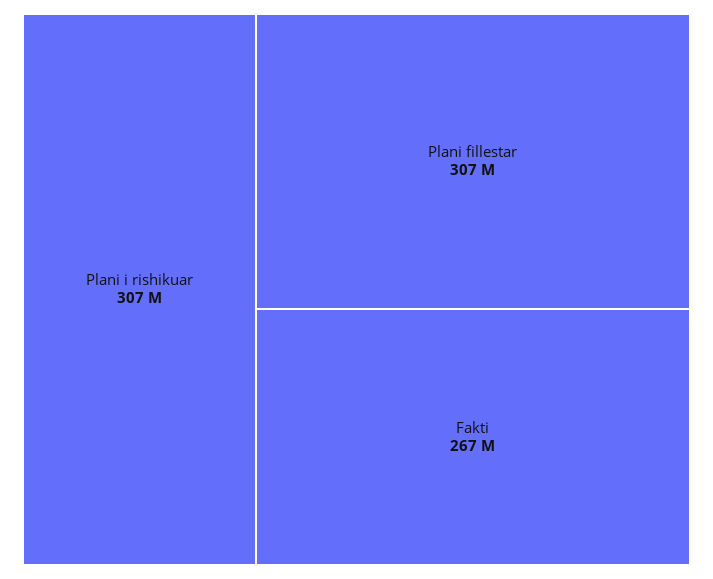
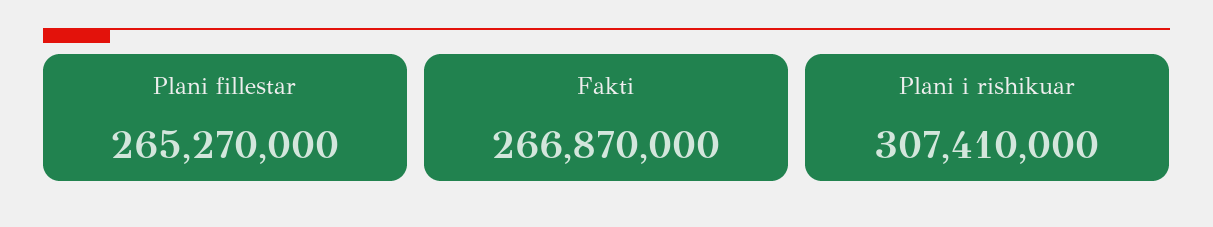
Plani fillestar: 307000000 -> 265270000

